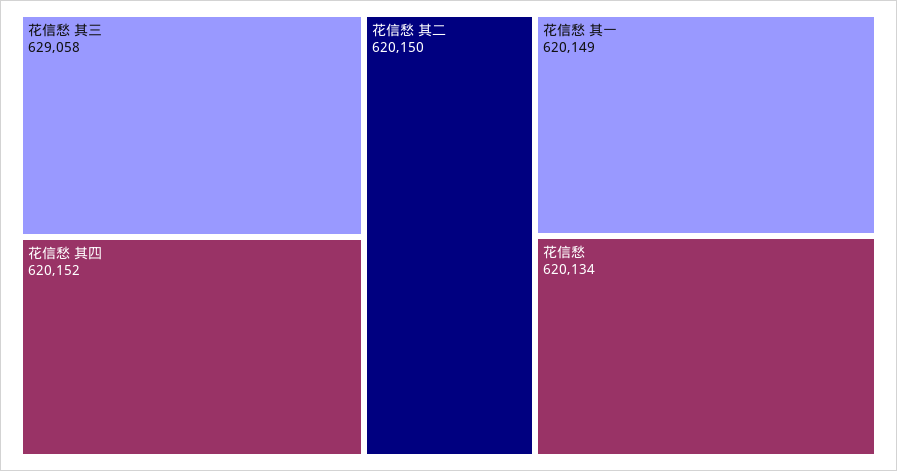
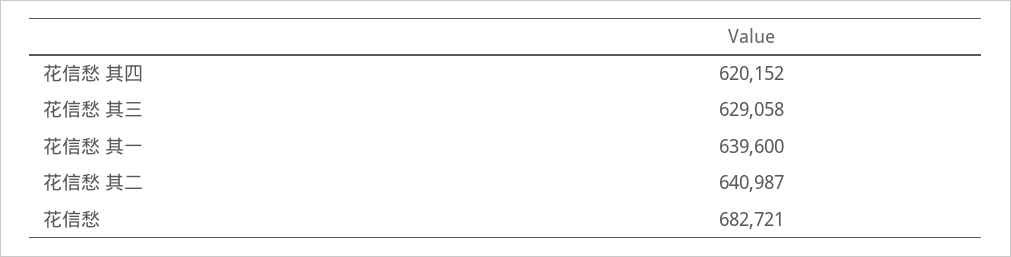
花信愁 其二: 620150 -> 640987
花信愁 其一: 620149 -> 639600
花信愁: 620134 -> 682721

